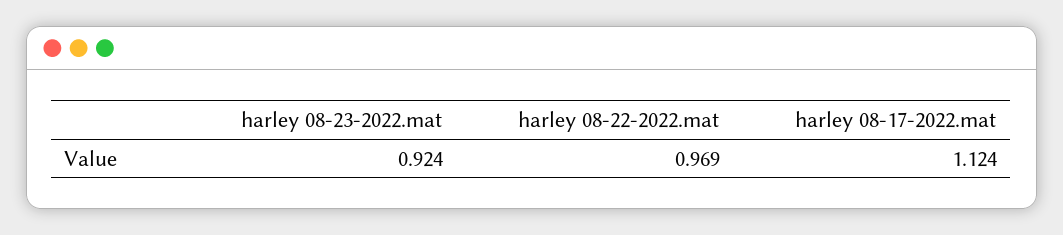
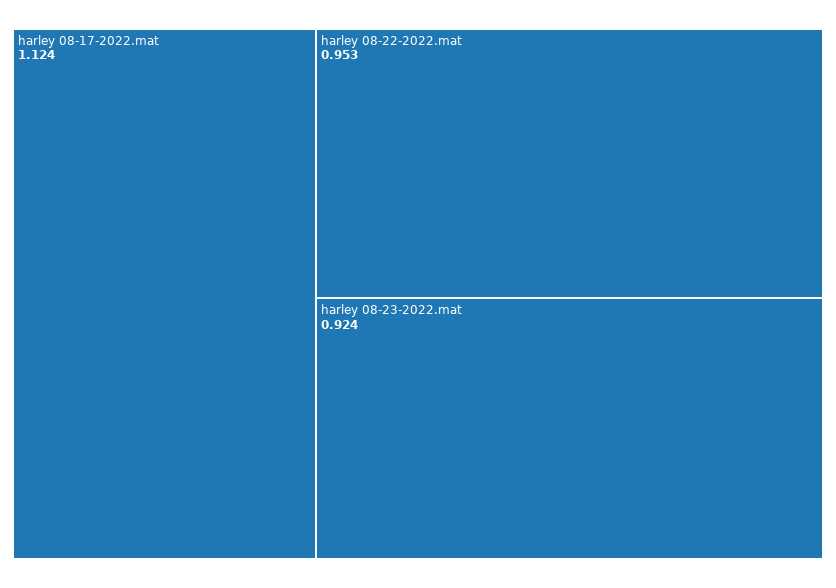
harley 08-22-2022.mat: 0.969 -> 0.953

